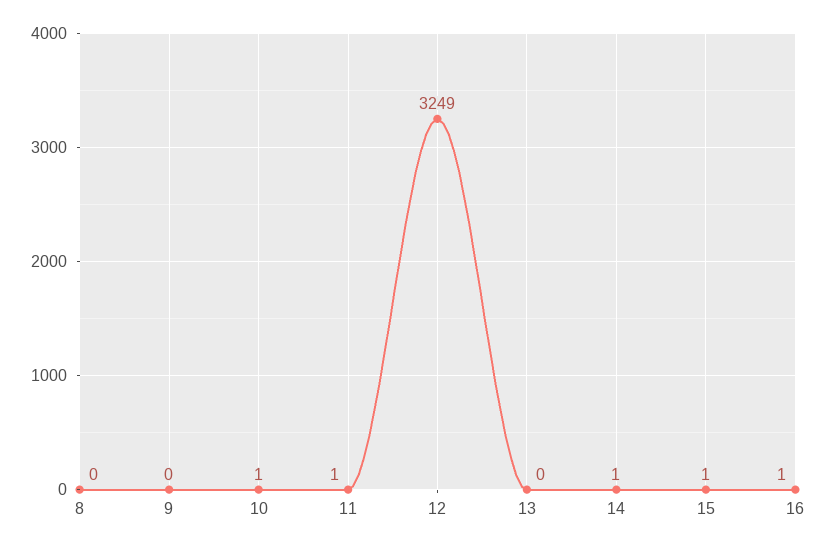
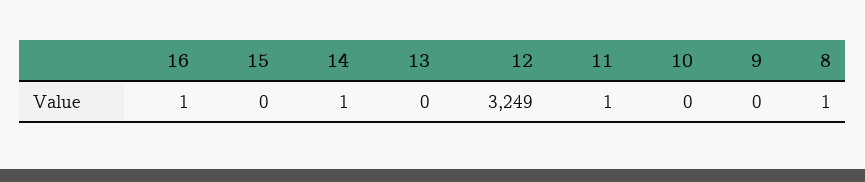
8: 0 -> 1
10: 1 -> 0
15: 1 -> 0

